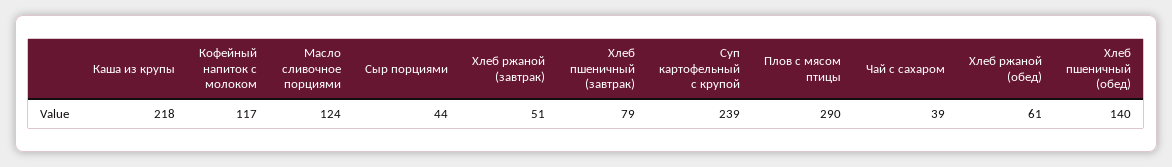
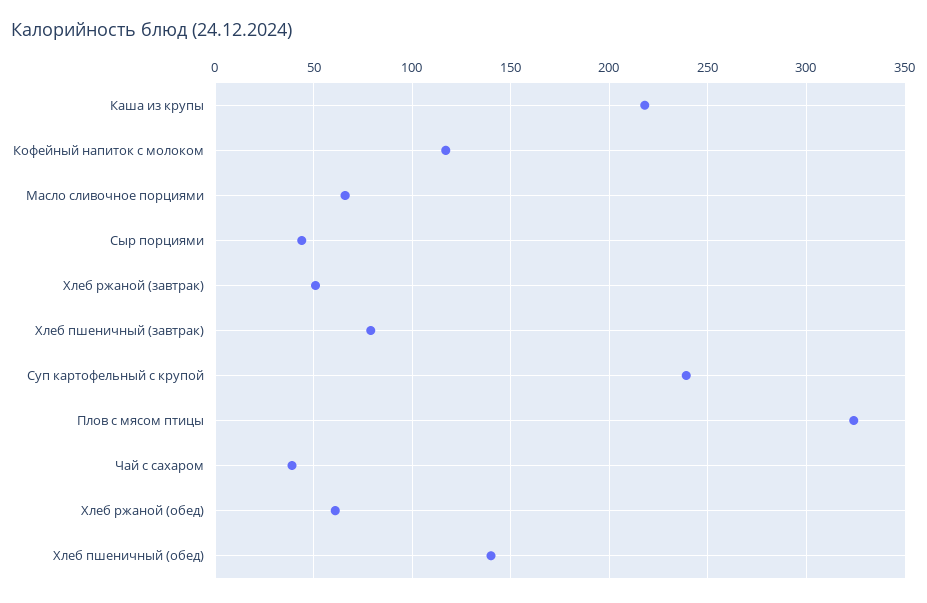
Масло сливочное порциями: 124 -> 65
Плов с мясом птицы: 290 -> 325

